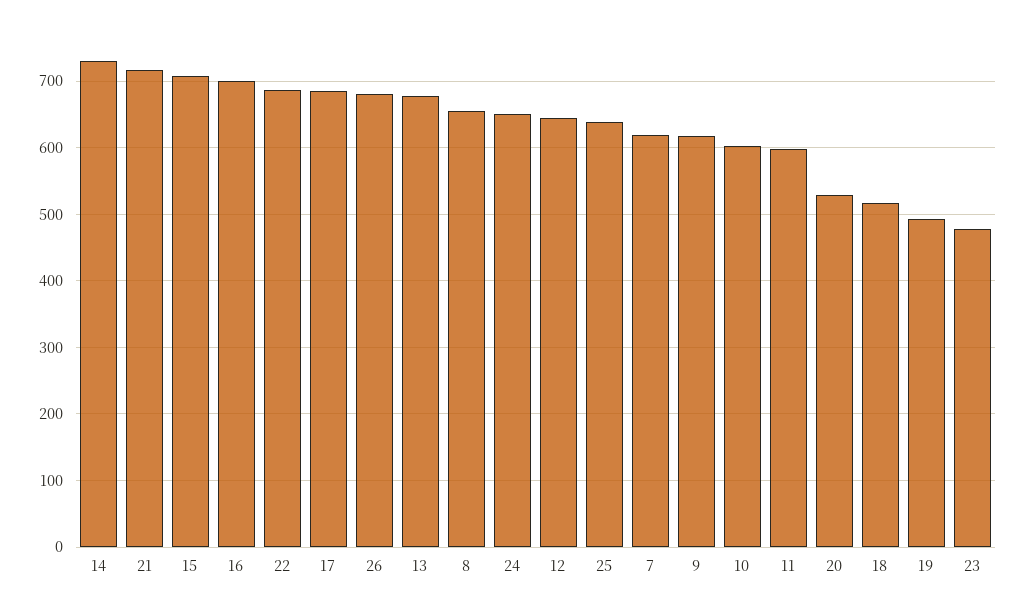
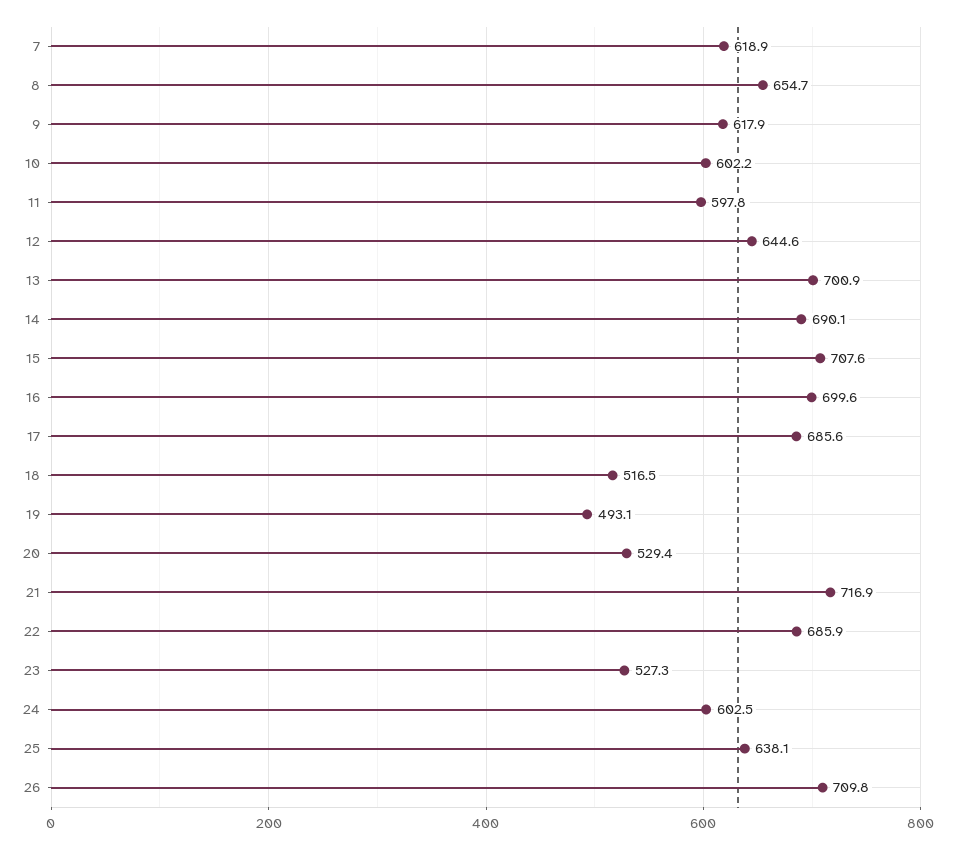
14: 730 -> 690.1
26: 680 -> 709.8
13: 680 -> 700.9
24: 650 -> 602.5
23: 480 -> 527.3

